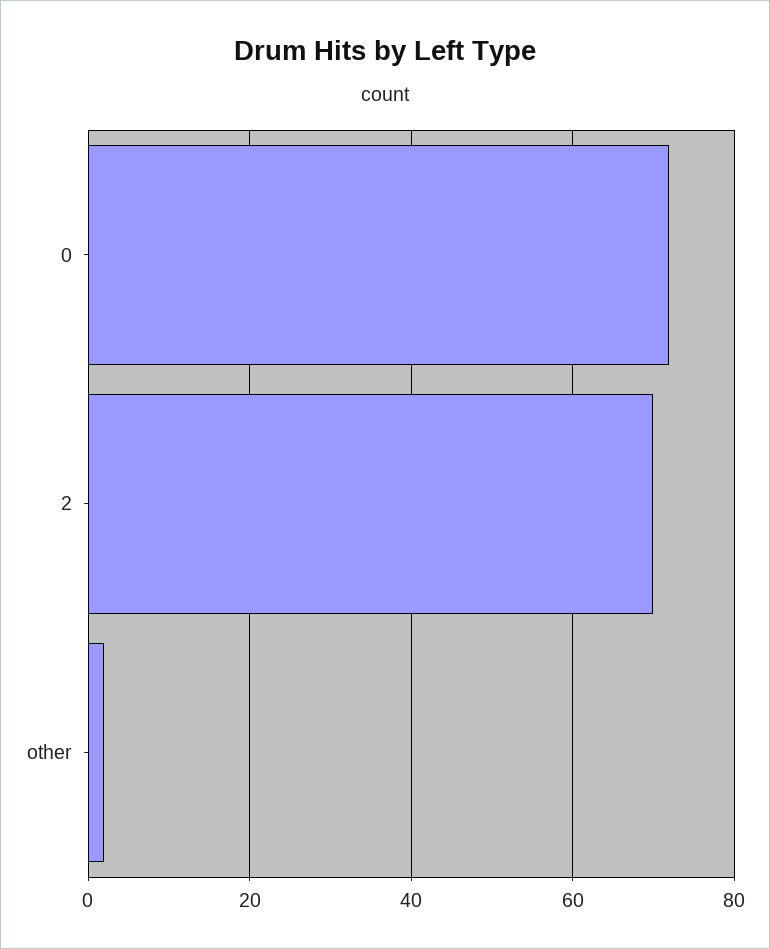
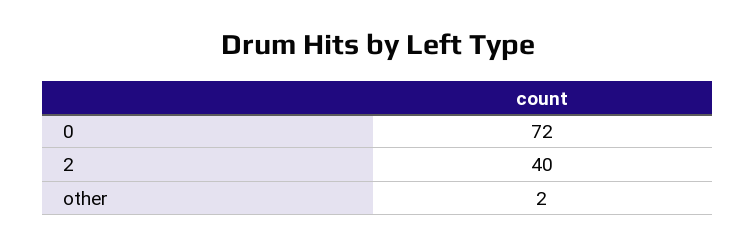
2: 70 -> 40

